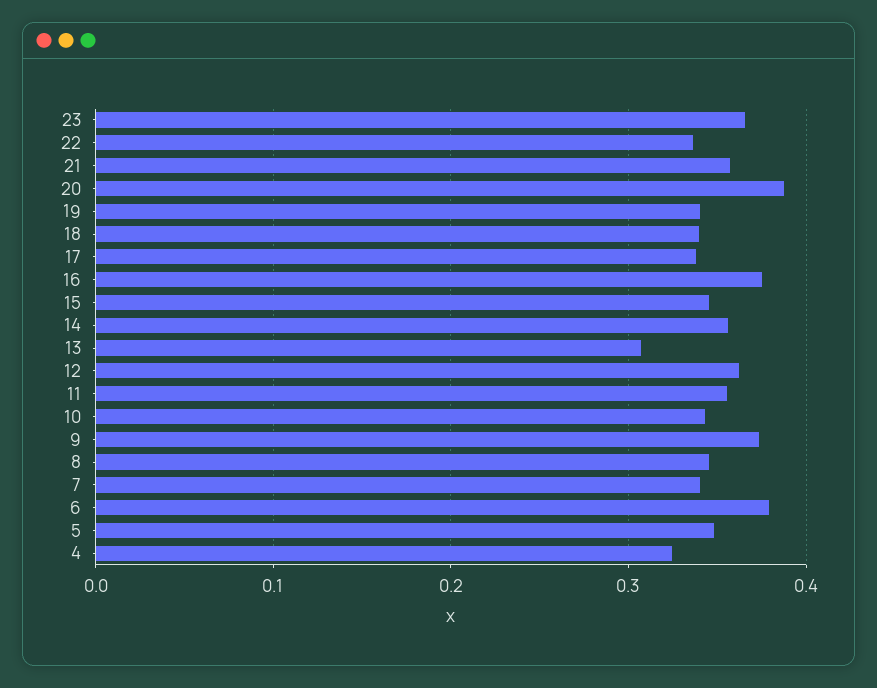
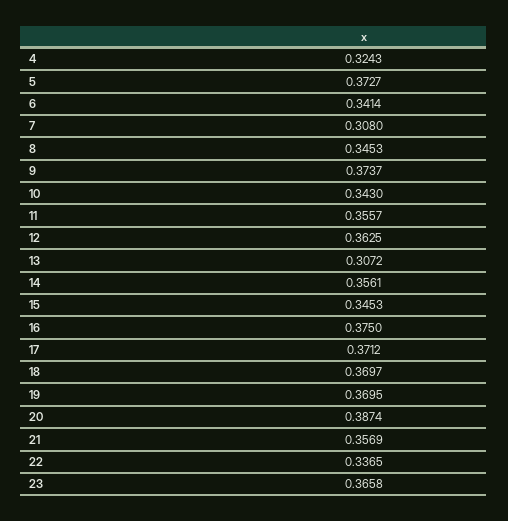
19: 0.34 -> 0.3695
18: 0.34 -> 0.3697
17: 0.34 -> 0.3712
7: 0.34 -> 0.308
6: 0.38 -> 0.3414
5: 0.35 -> 0.3727

